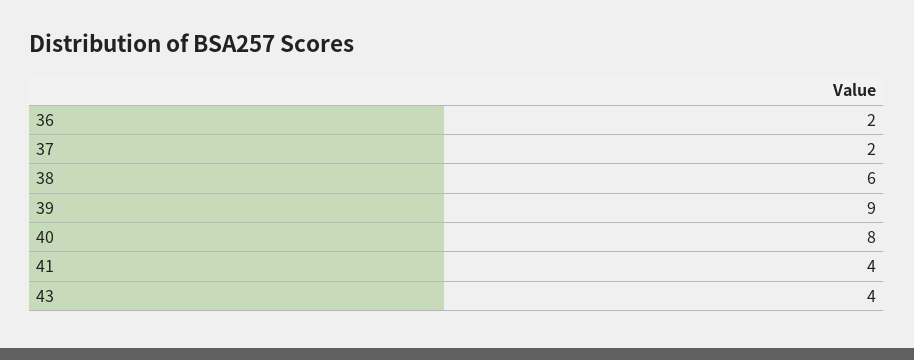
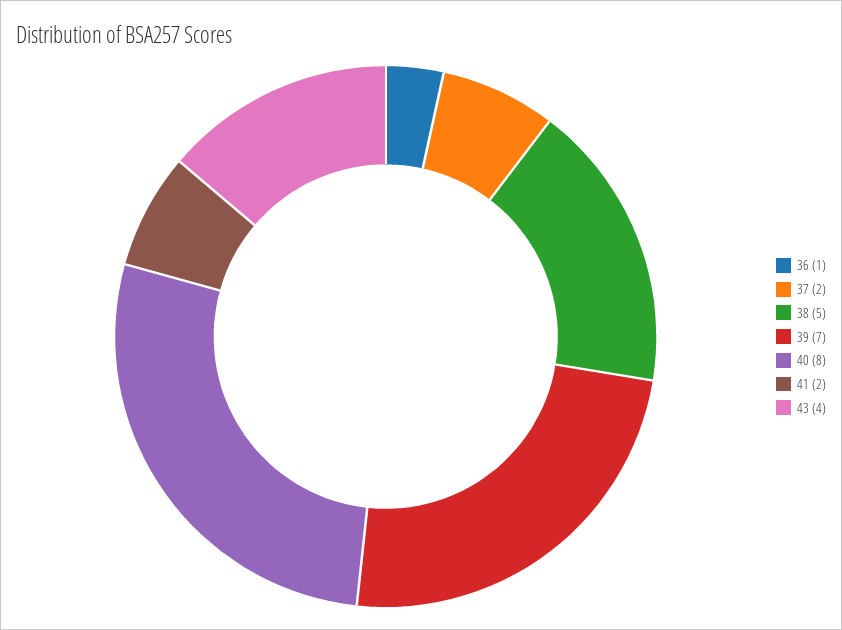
36: 2 -> 1
38: 6 -> 5
39: 9 -> 7
41: 4 -> 2

